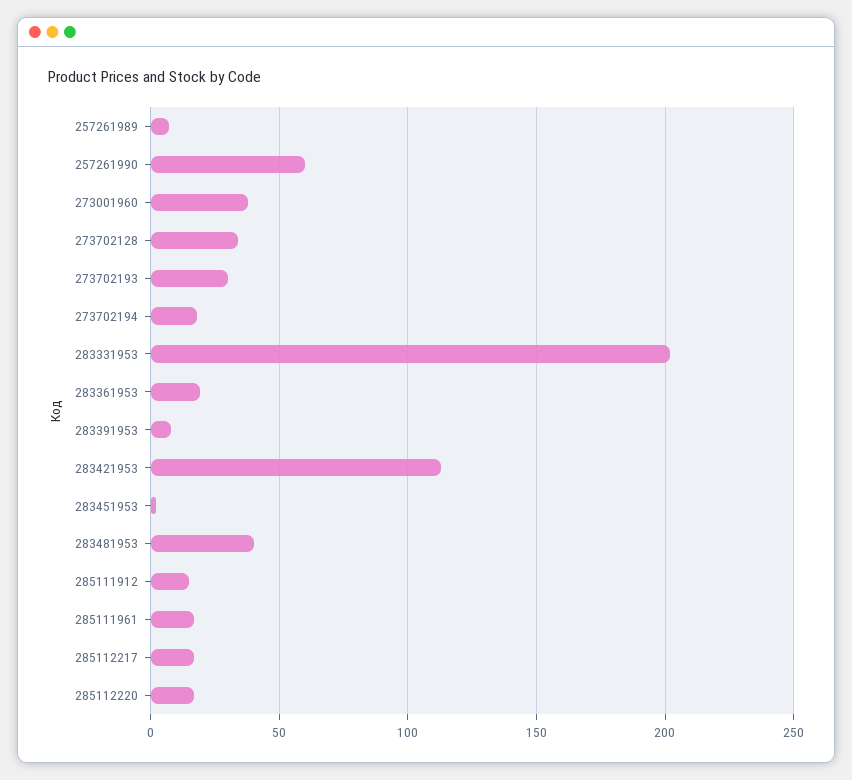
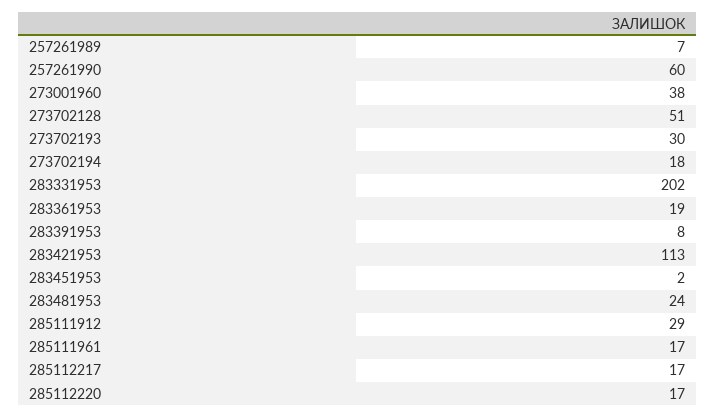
273702128: 35 -> 51
283481953: 40 -> 24
285111912: 15 -> 29

